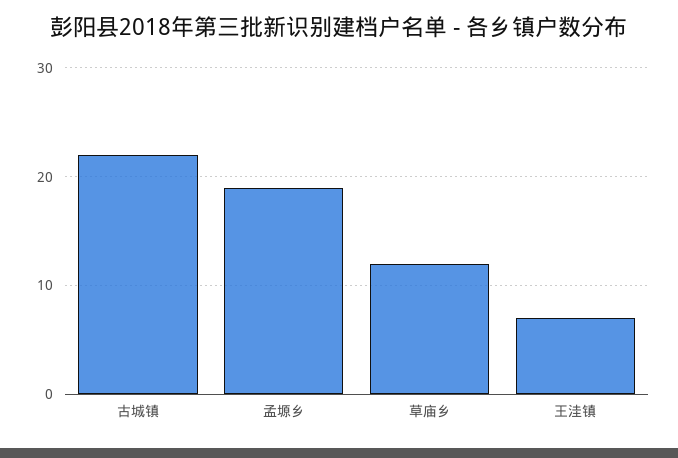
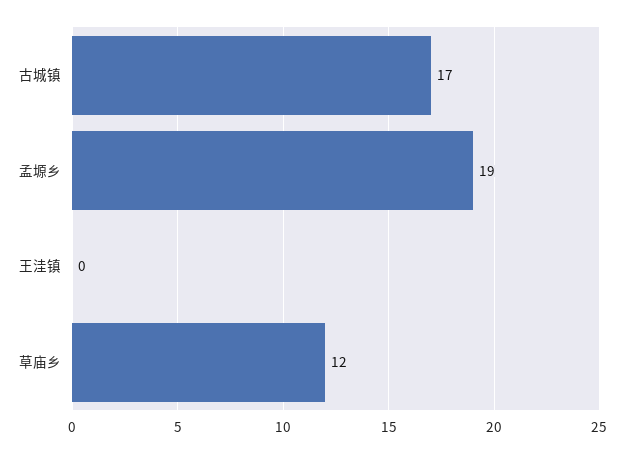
古城镇: 22 -> 17
王洼镇: 7 -> 0

